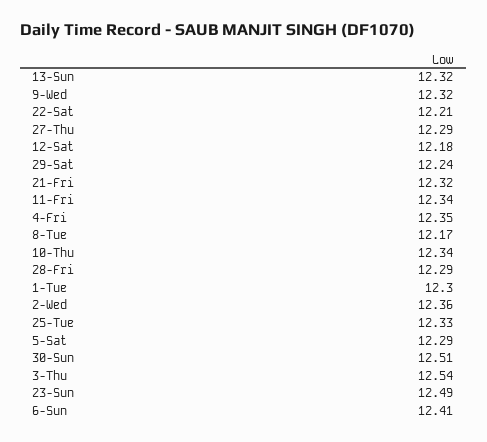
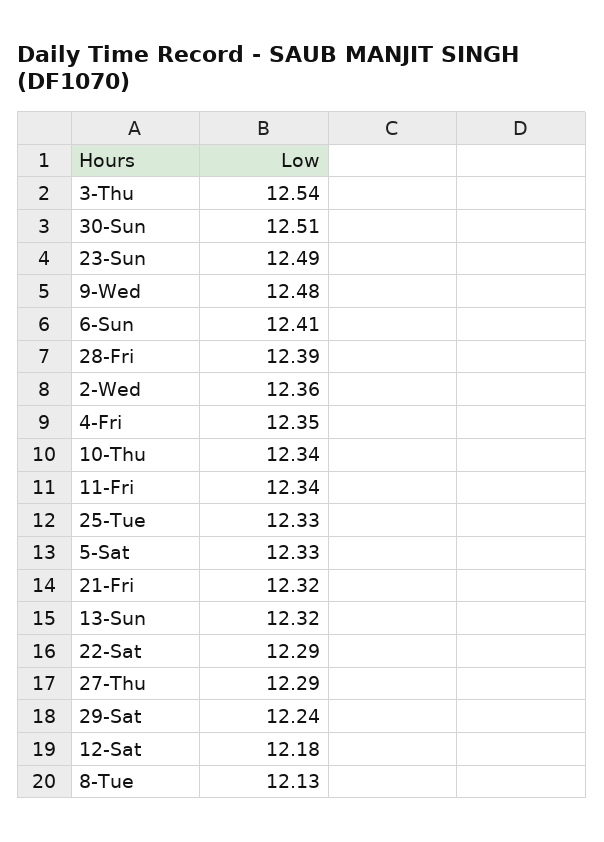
9-Wed: 12.32 -> 12.48
22-Sat: 12.21 -> 12.29
8-Tue: 12.17 -> 12.13
28-Fri: 12.29 -> 12.39
1-Tue: 12.3 -> none
5-Sat: 12.29 -> 12.33

